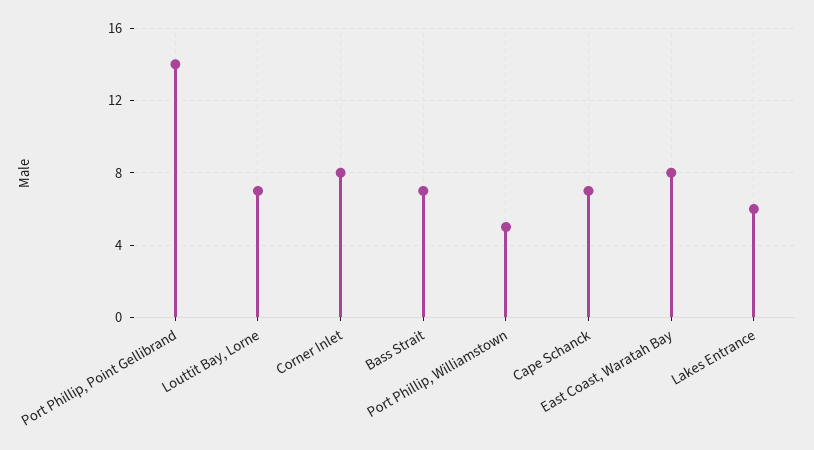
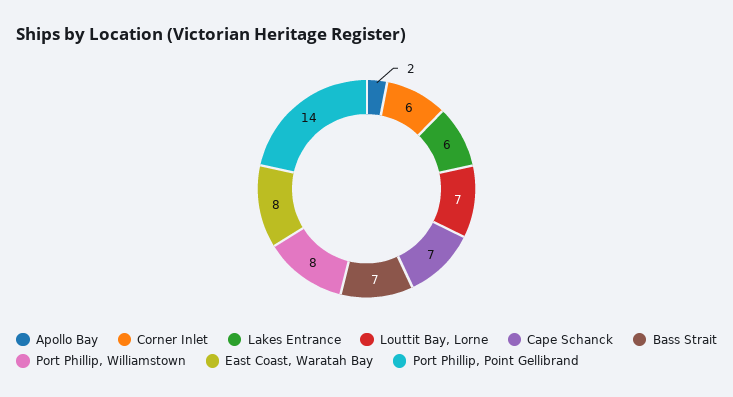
Corner Inlet: 8 -> 6
Port Phillip, Williamstown: 5 -> 8
Apollo Bay: none -> 2

